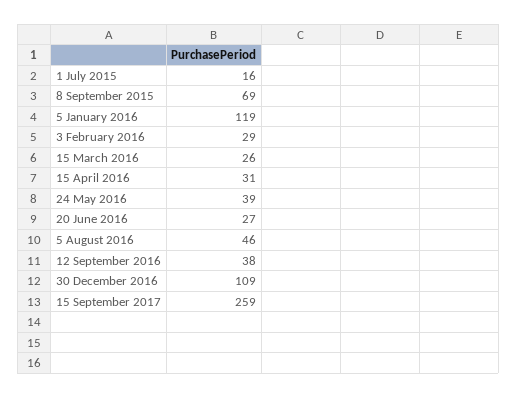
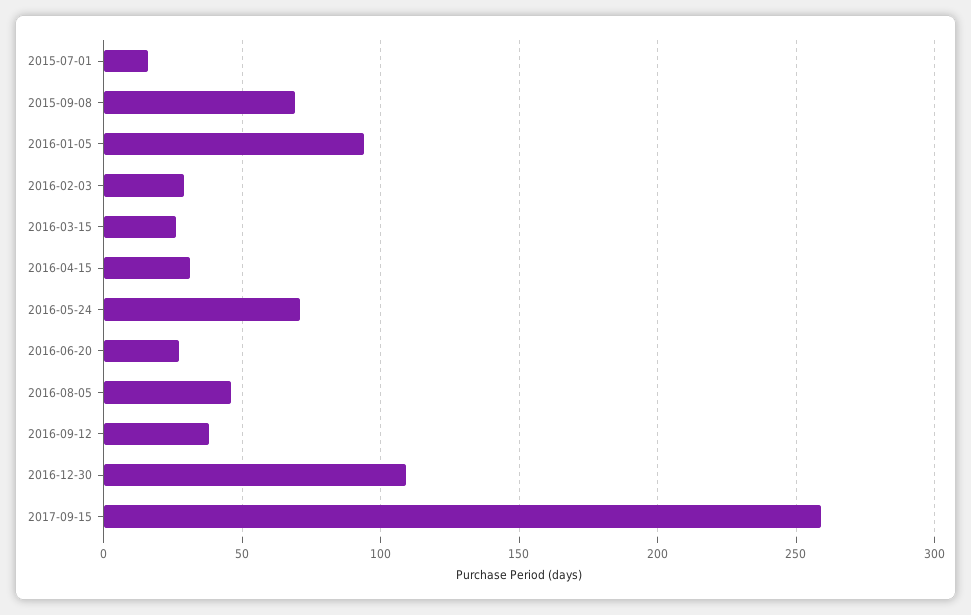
5 January 2016: 119 -> 95
24 May 2016: 39 -> 70

